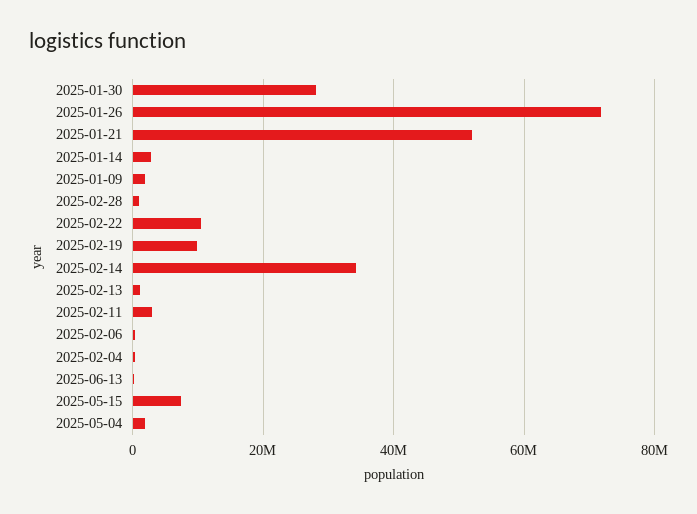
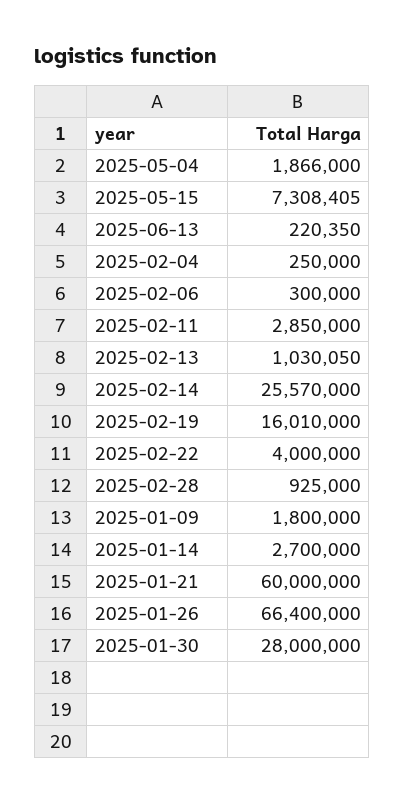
2025-01-26: 72000000 -> 66400000
2025-01-21: 52000000 -> 60000000
2025-02-22: 10000000 -> 4000000
2025-02-19: 10000000 -> 16010000
2025-02-14: 34000000 -> 25570000

